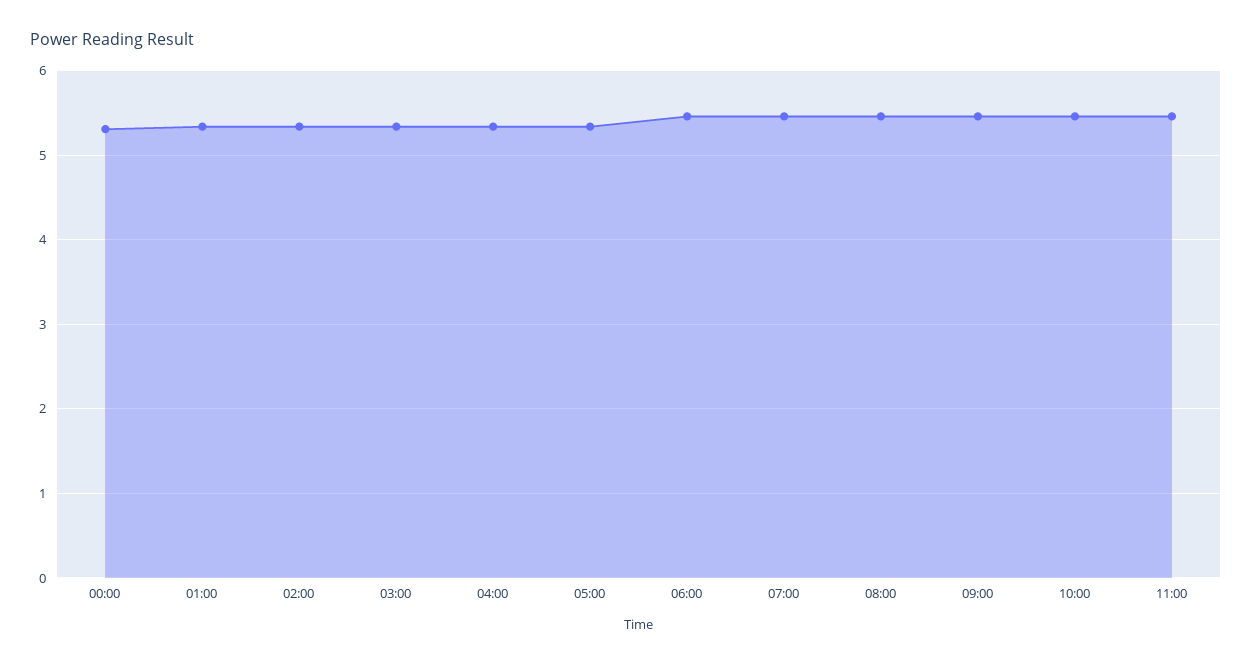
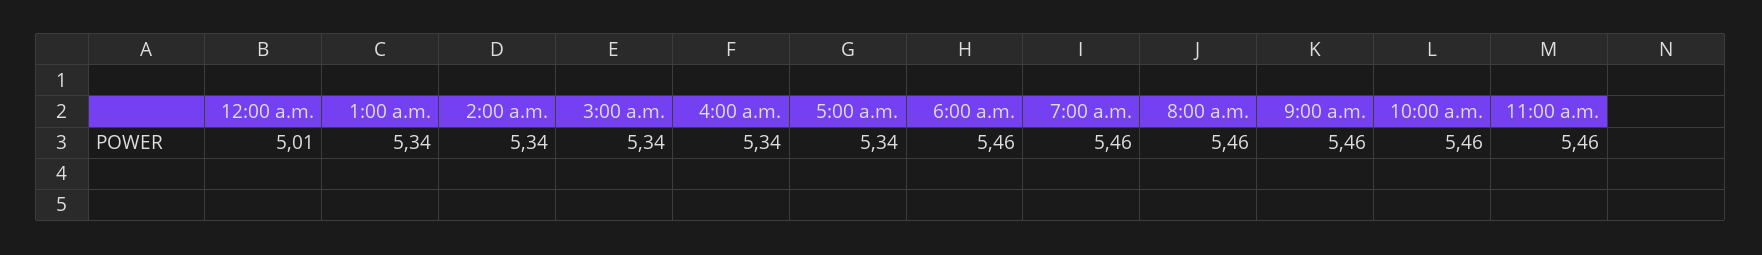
00:00: 5.3 -> 5.01

